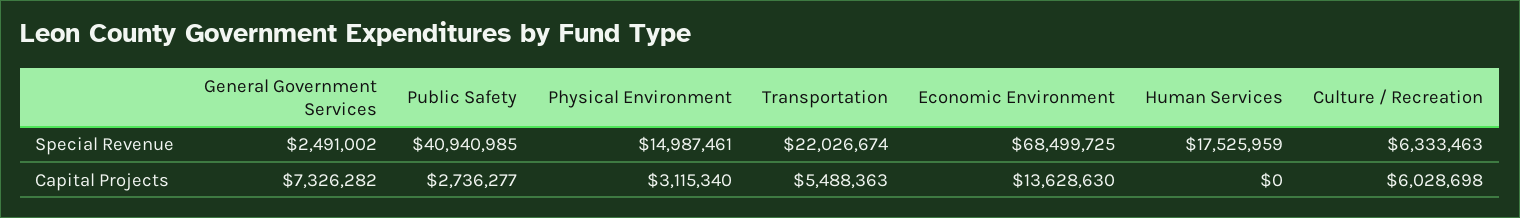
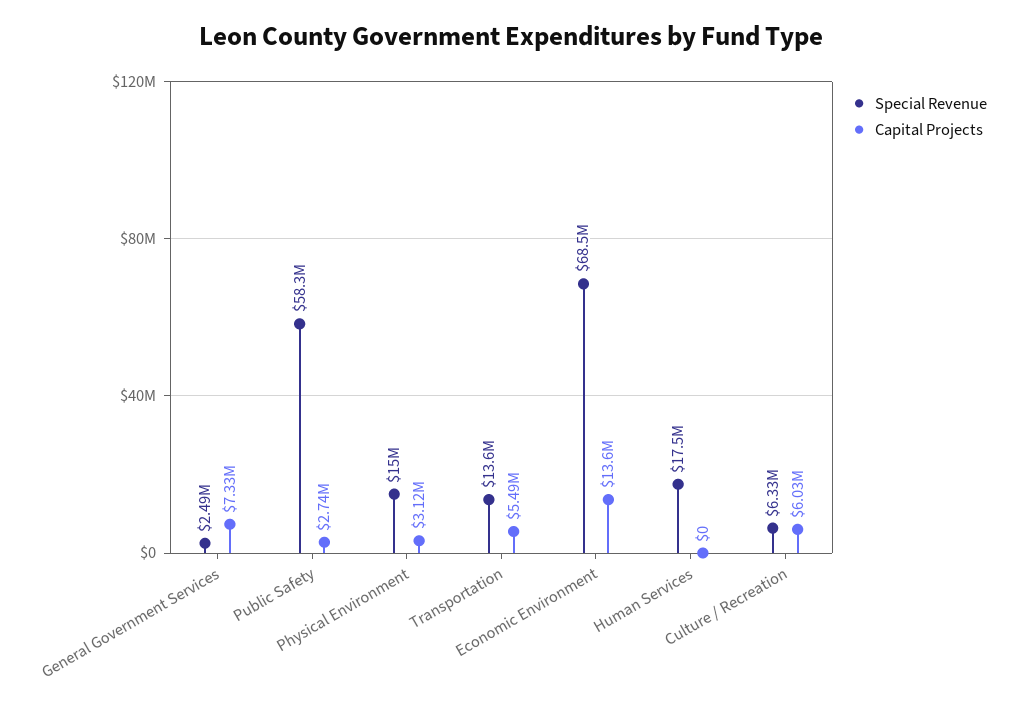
Special Revenue, Public Safety: 40940985 -> 58300000
Special Revenue, Transportation: 22026674 -> 13600000

